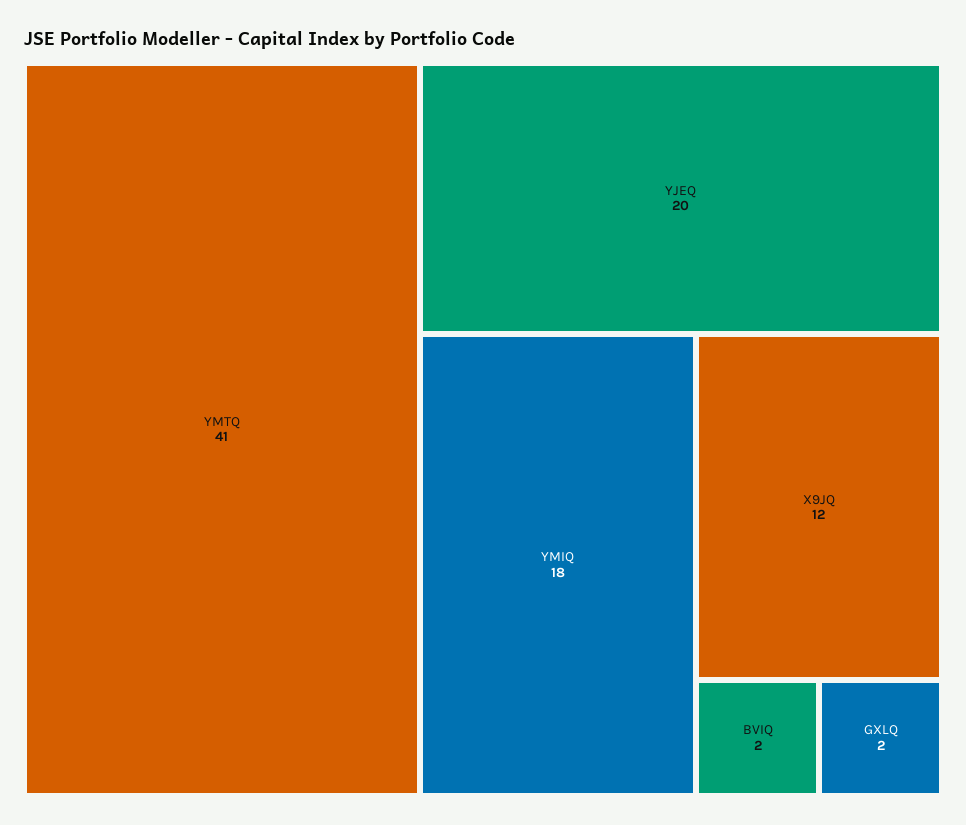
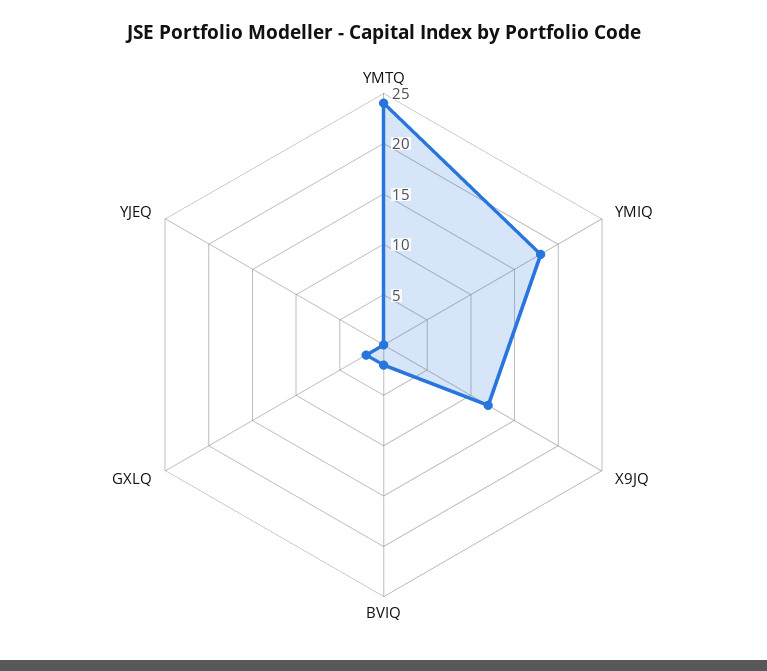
YMTQ: 41 -> 24
YJEQ: 20 -> 0

